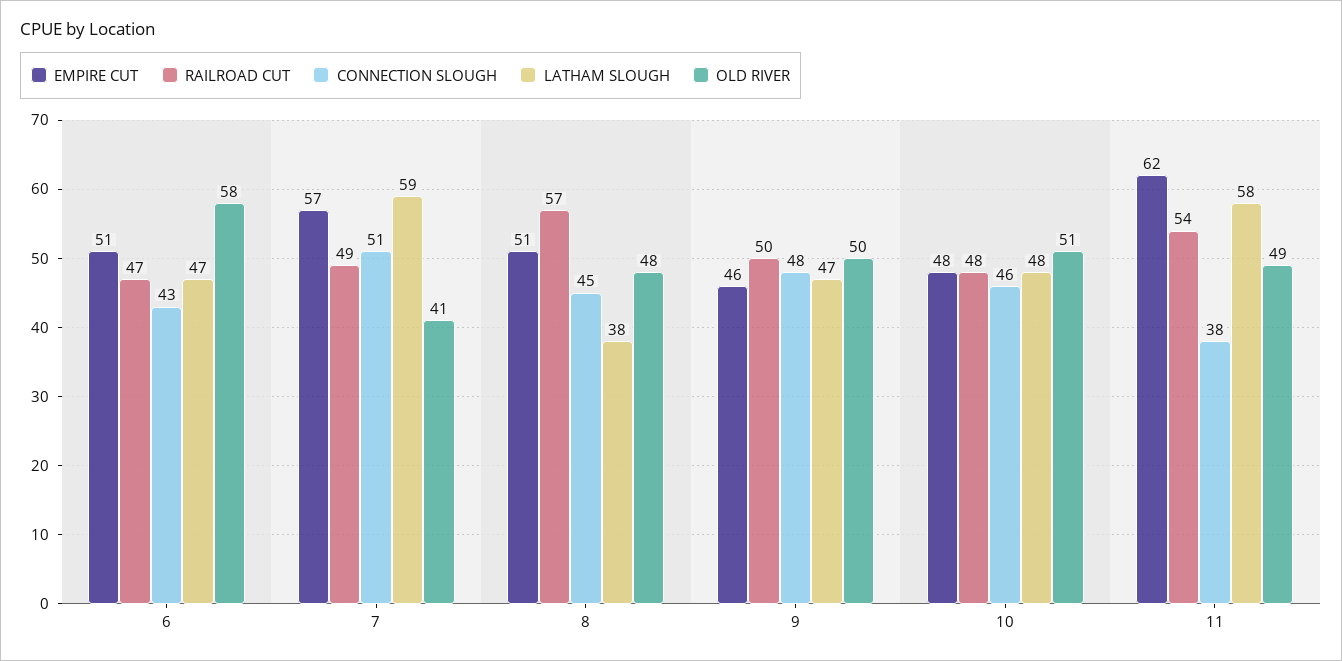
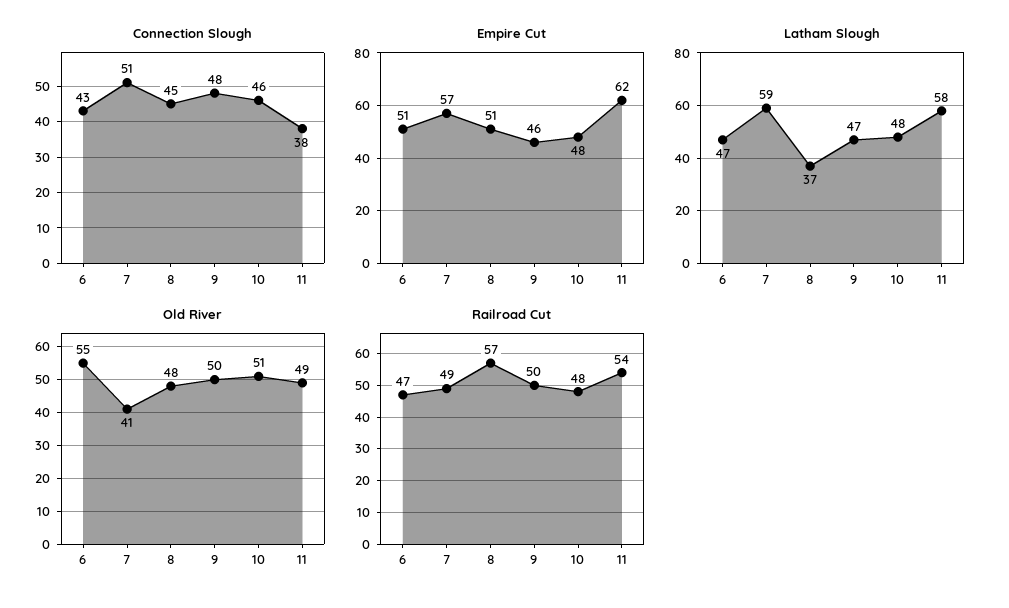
OLD RIVER, 6: 58 -> 55
LATHAM SLOUGH, 8: 38 -> 37

